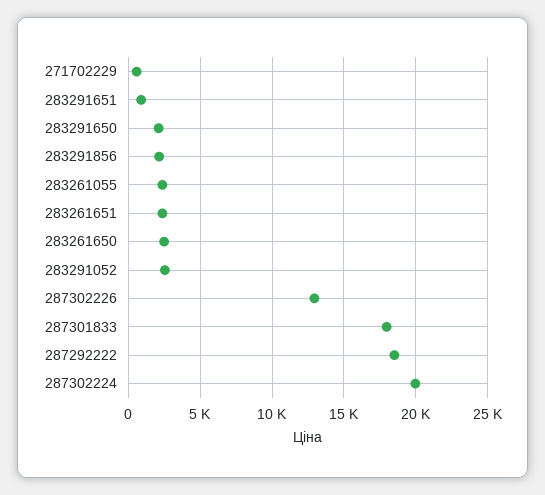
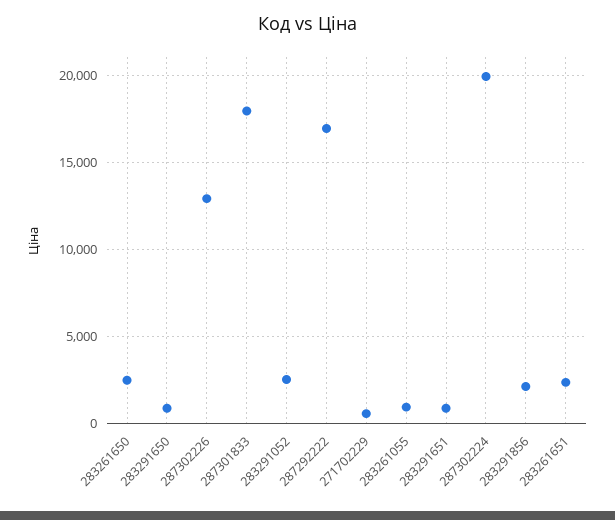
283291650: 2000 -> 1000
283261055: 2500 -> 1000
287292222: 18500 -> 17000

